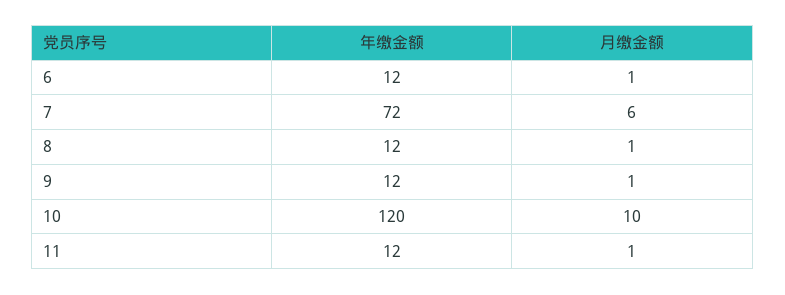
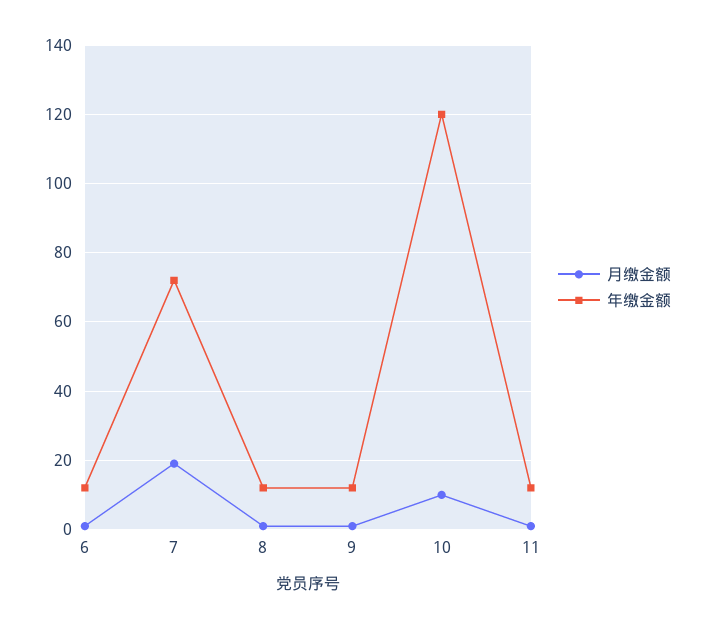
月缴金额, 7: 6 -> 20

